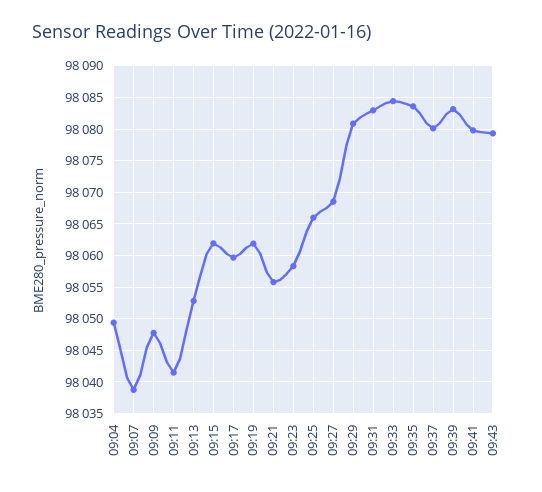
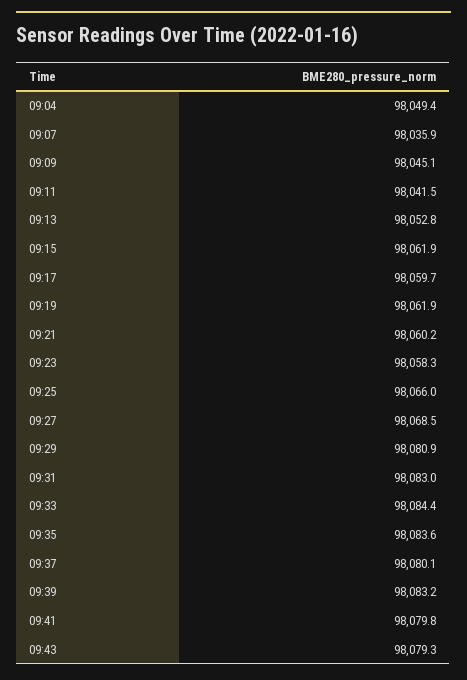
09:07: 98039 -> 98035.9
09:09: 98048 -> 98045.1
09:21: 98056 -> 98060.2

